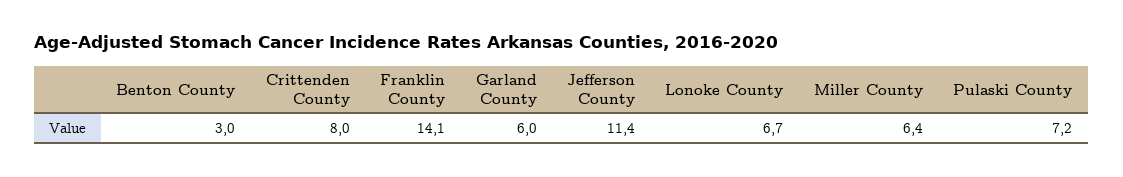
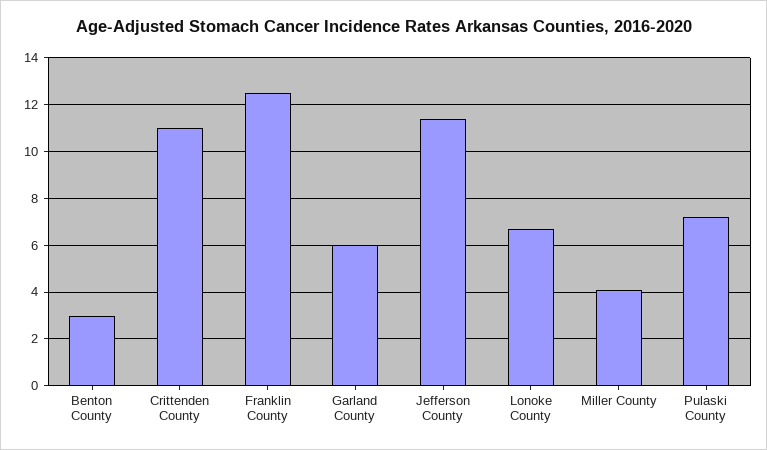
Crittenden County: 8 -> 11
Franklin County: 14.1 -> 12.5
Miller County: 6.4 -> 4

